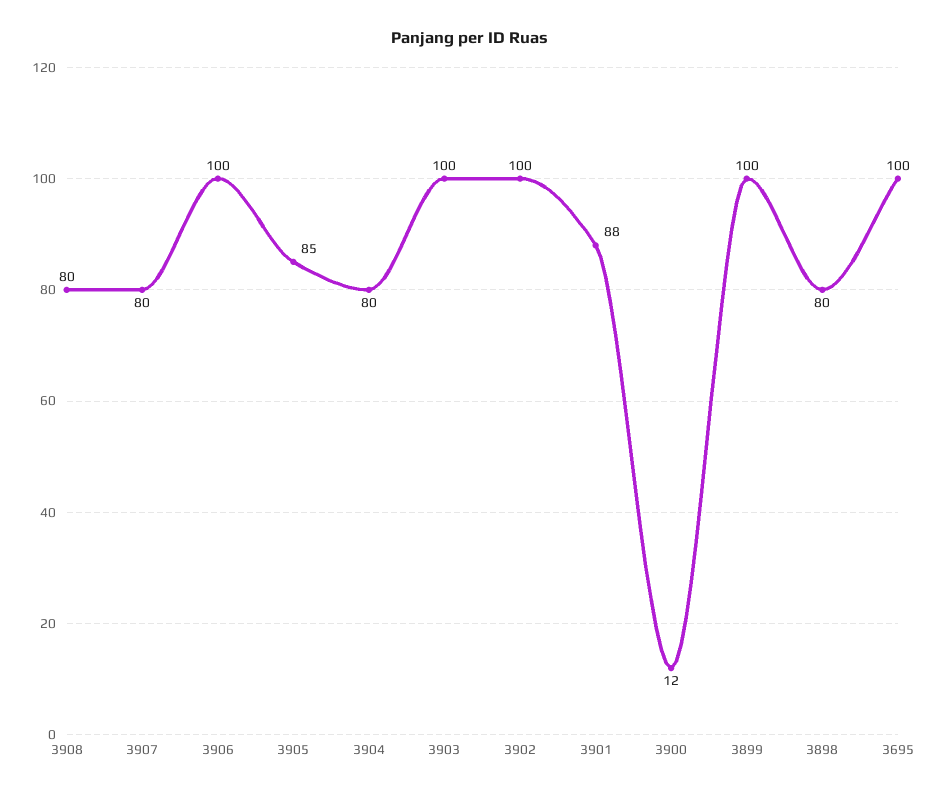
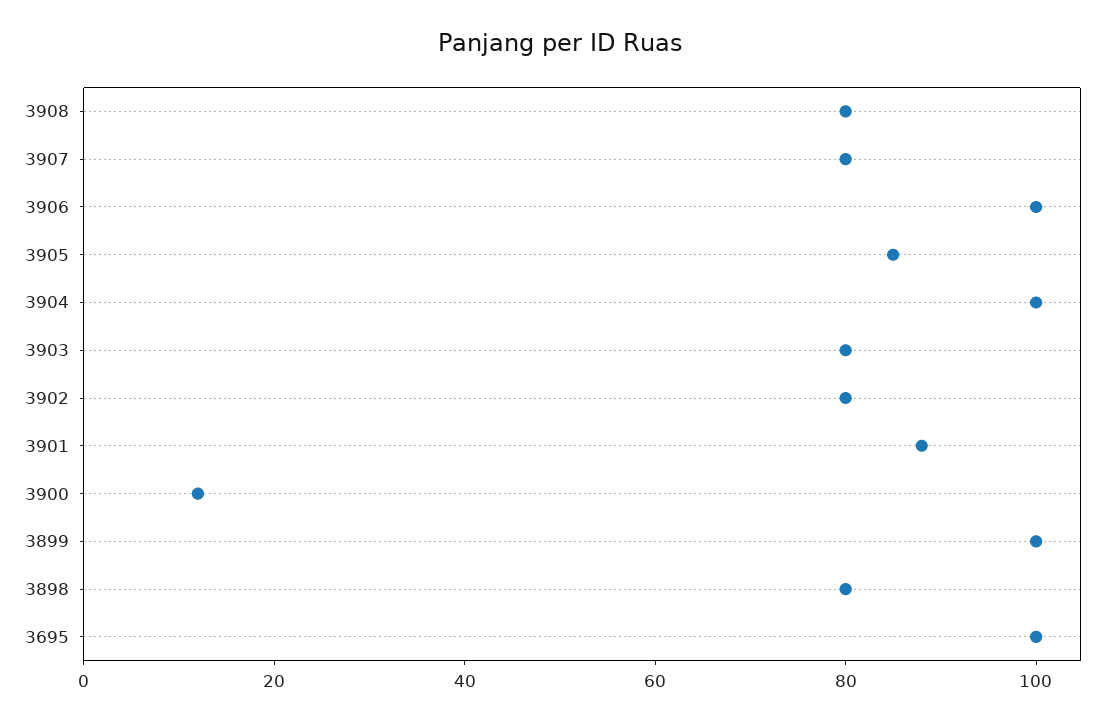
3904: 80 -> 100
3903: 100 -> 80
3902: 100 -> 80

